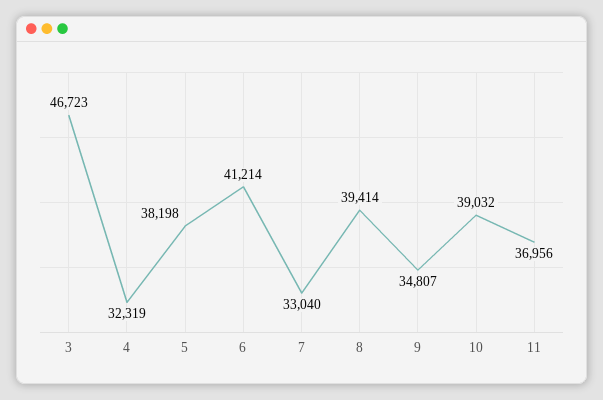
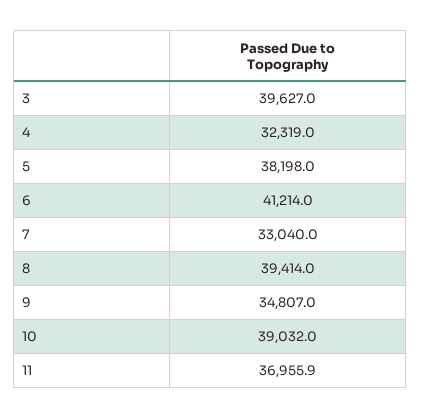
3: 46723 -> 39627

